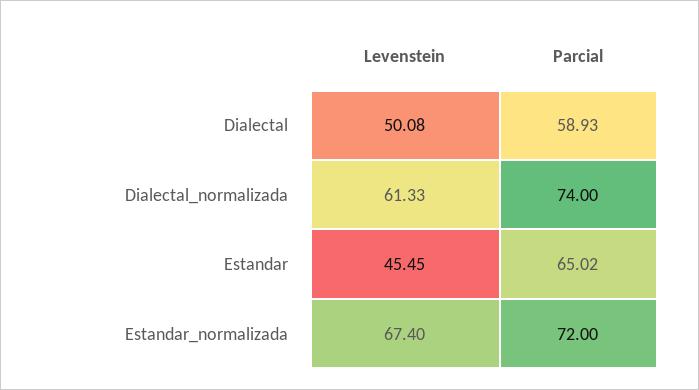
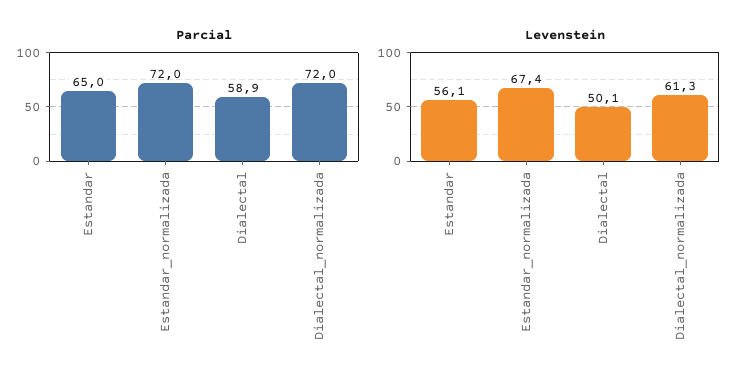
Parcial, Dialectal_normalizada: 74 -> 72
Levenstein, Estandar: 45.45 -> 56.1

